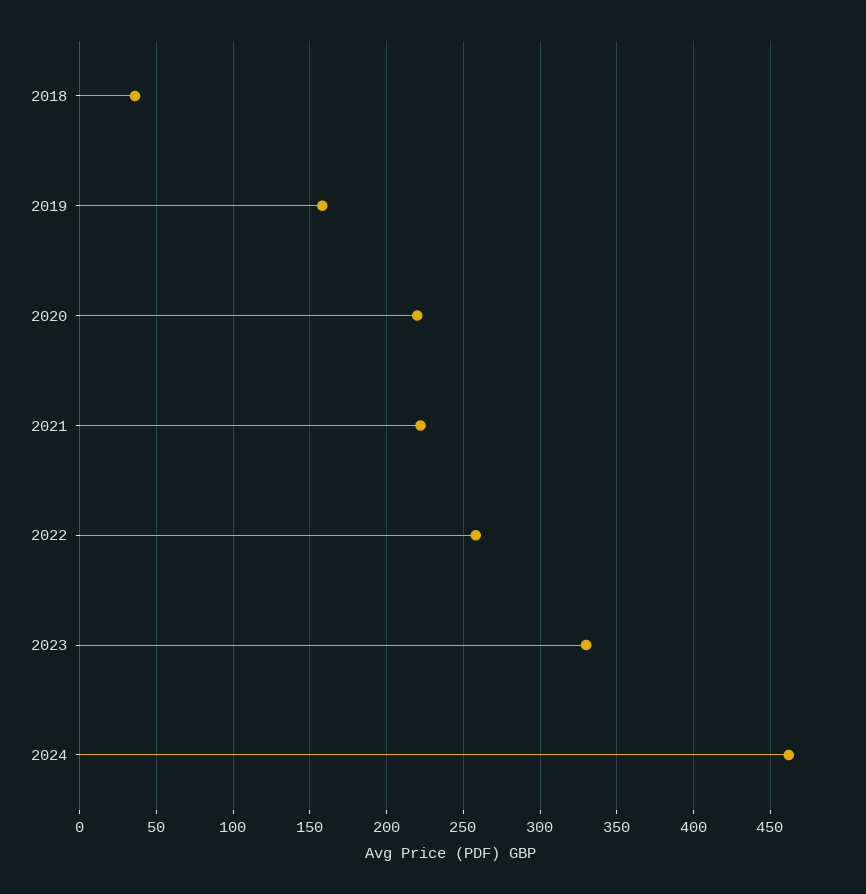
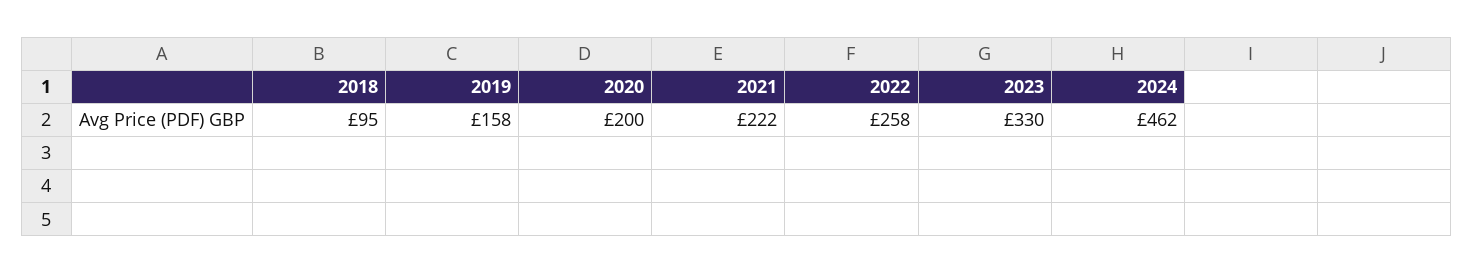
2018: 35 -> 95
2020: 220 -> 200

